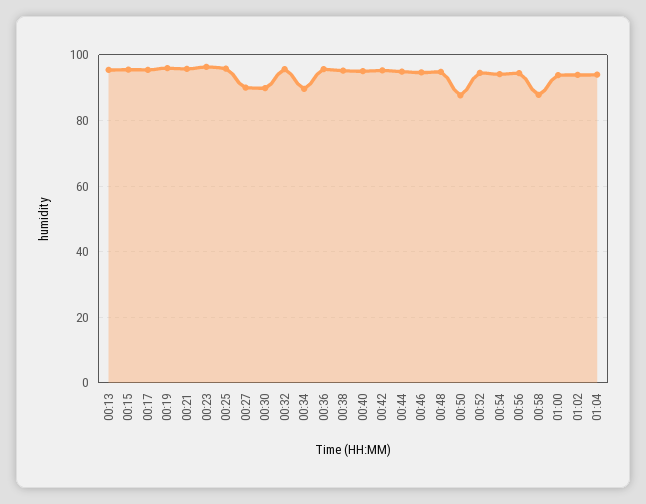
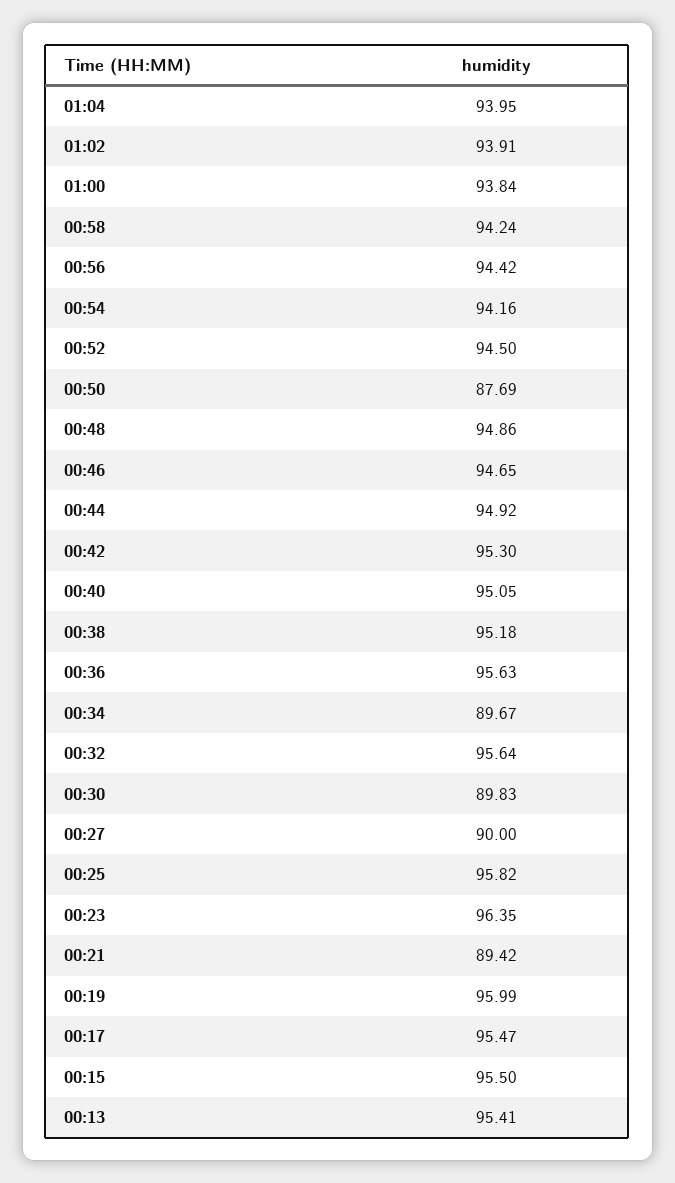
00:21: 96 -> 89.42
00:58: 88 -> 94.24

